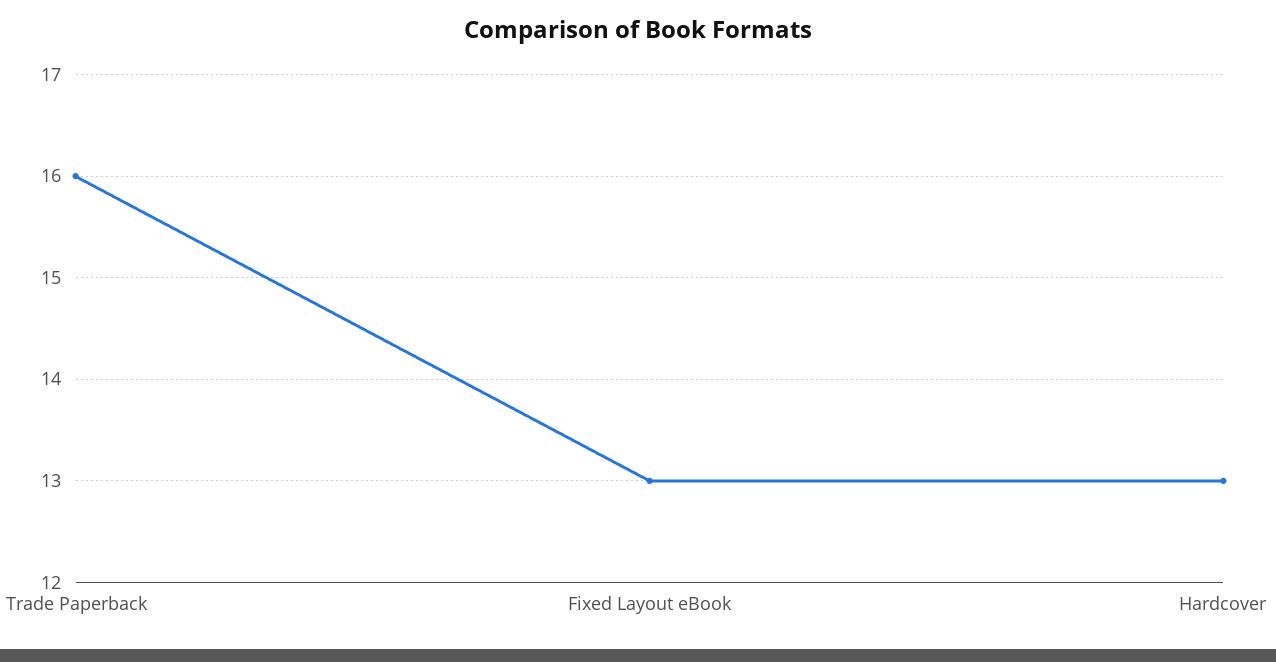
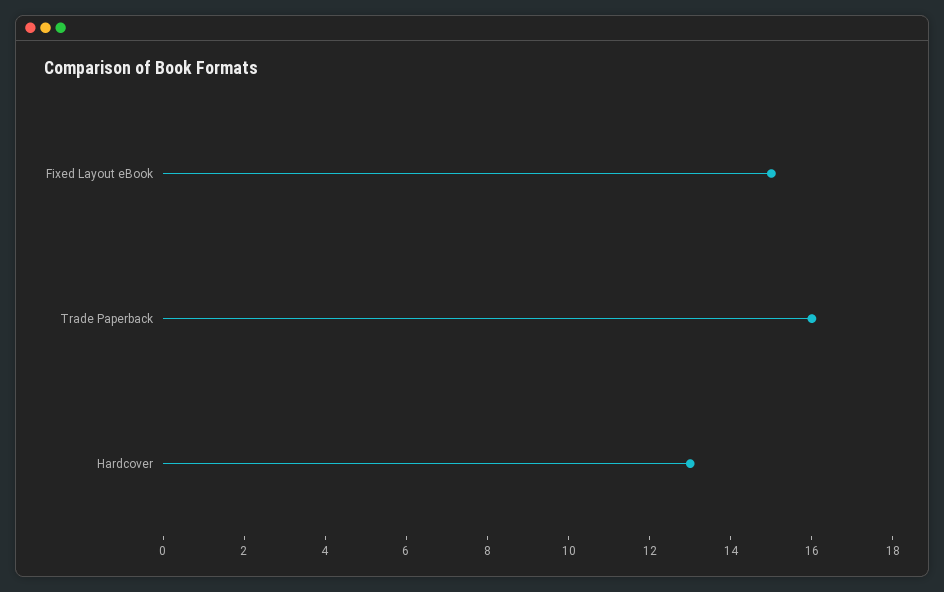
Fixed Layout eBook: 13 -> 15

